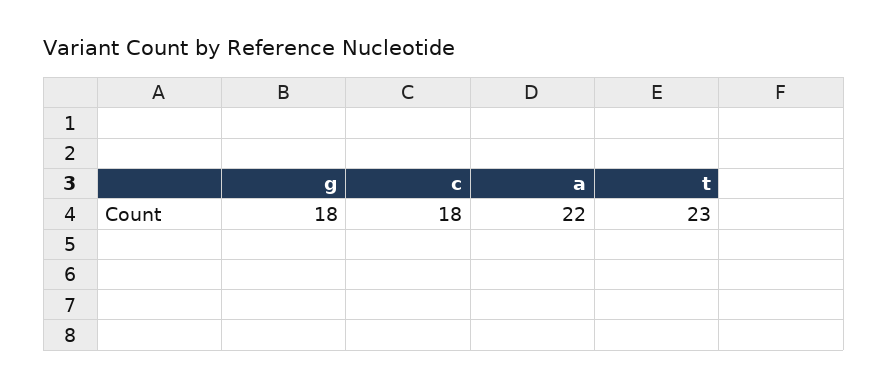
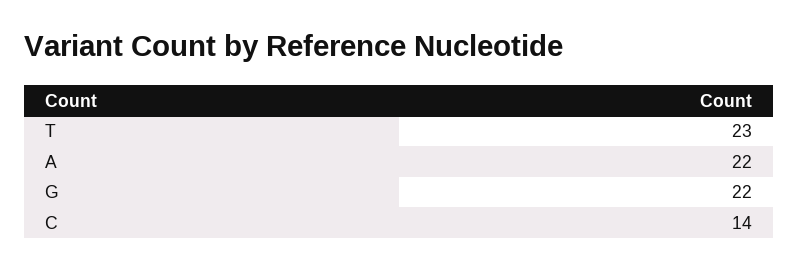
g: 18 -> 22
c: 18 -> 14

